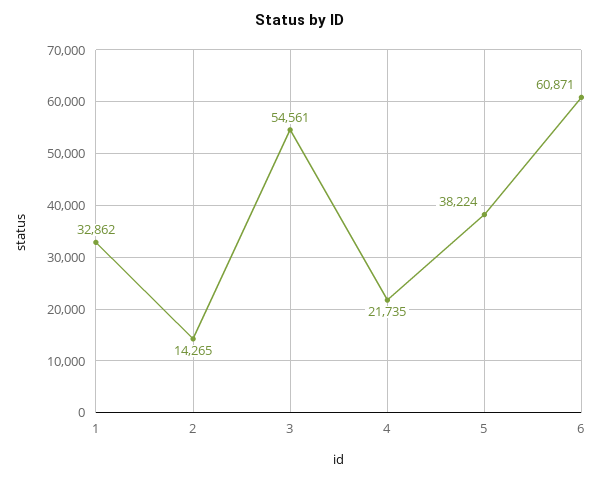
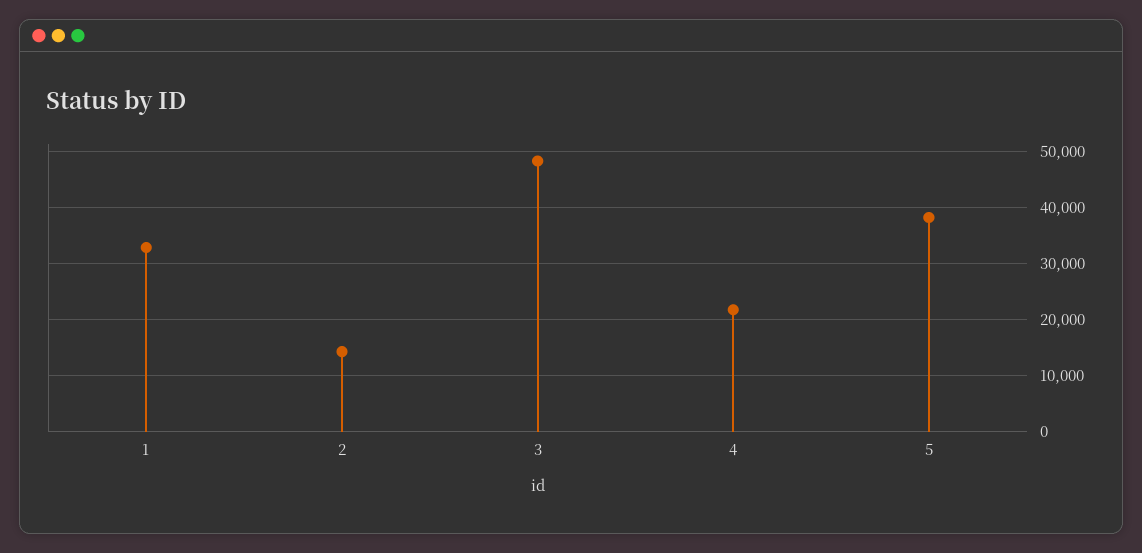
3: 54561 -> 48000
6: 60871 -> none

